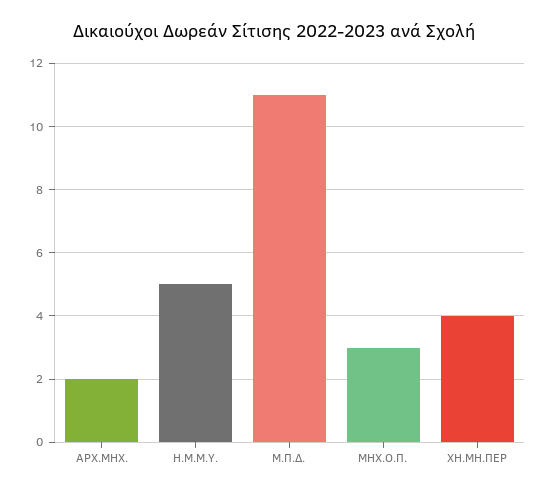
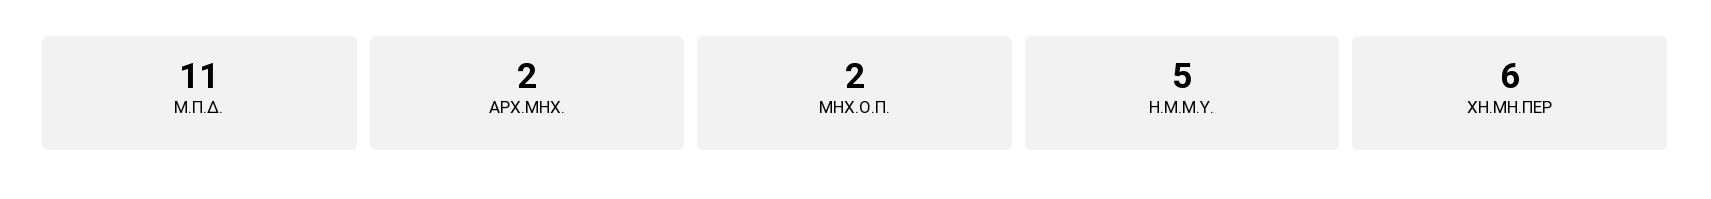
ΜΗΧ.Ο.Π.: 3 -> 2
ΧΗ.ΜΗ.ΠΕΡ: 4 -> 6

